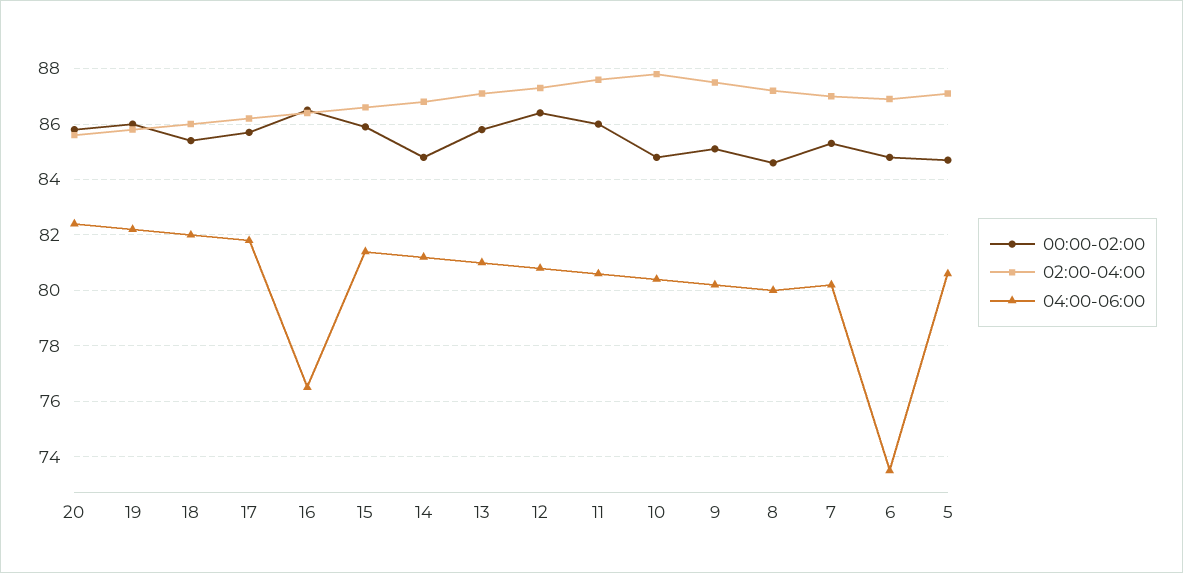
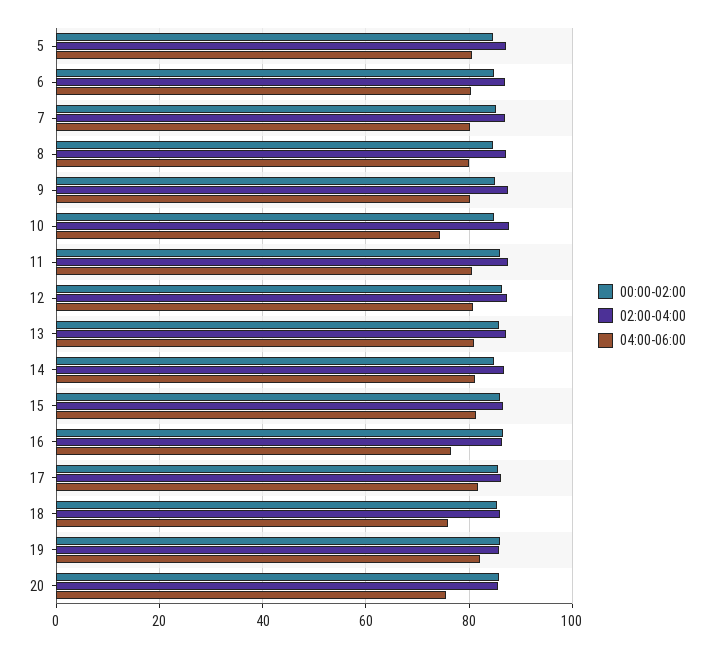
04:00-06:00, 20: 82.5 -> 76
04:00-06:00, 18: 82 -> 76
04:00-06:00, 10: 80.5 -> 74
04:00-06:00, 6: 73.5 -> 80

